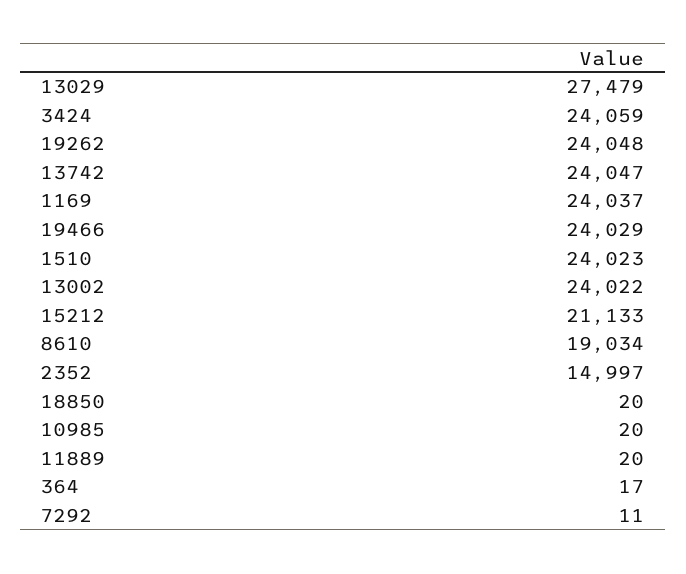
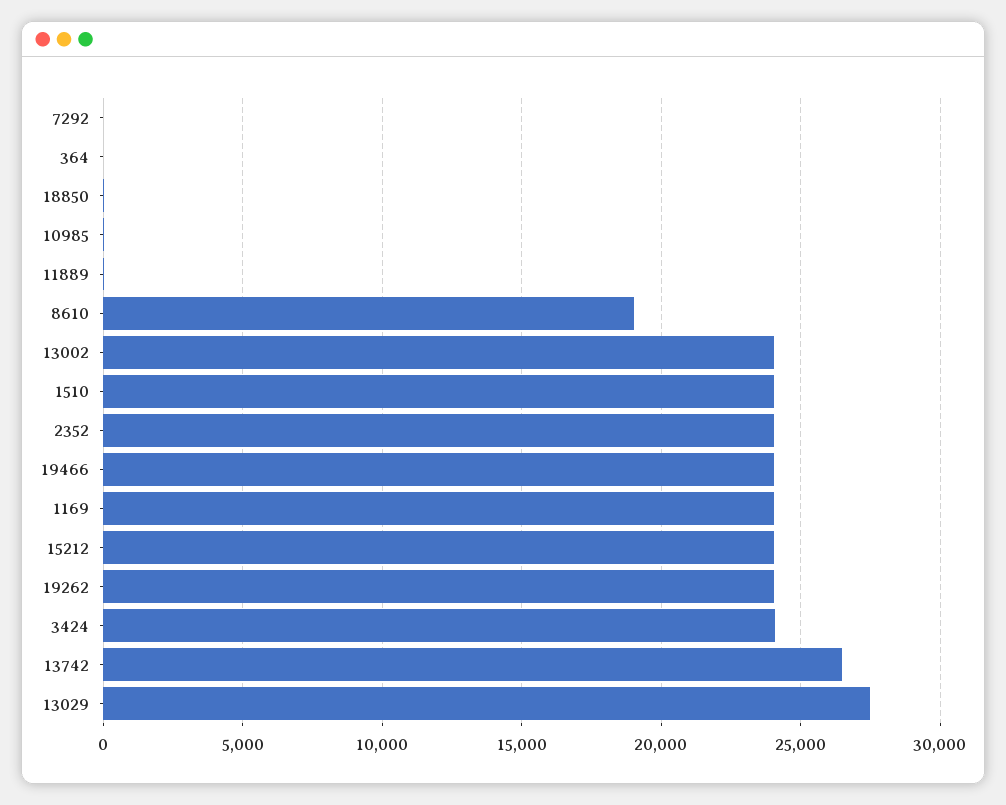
13742: 24047 -> 26500
15212: 21133 -> 24000
2352: 14997 -> 24000

